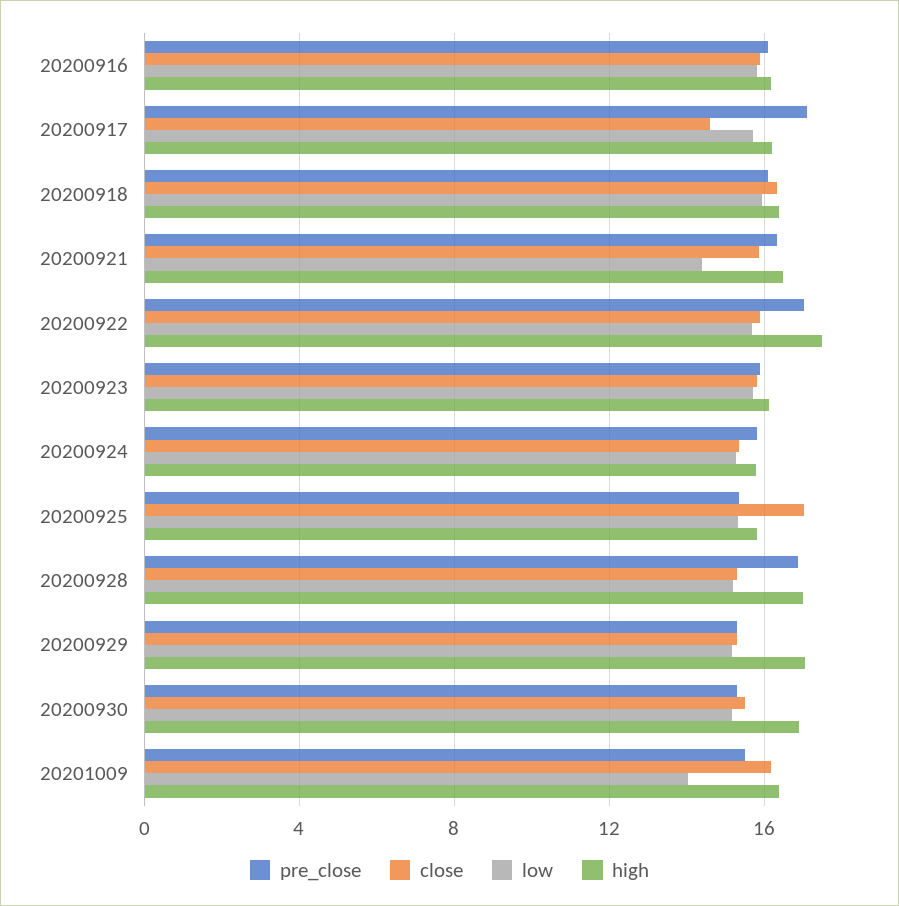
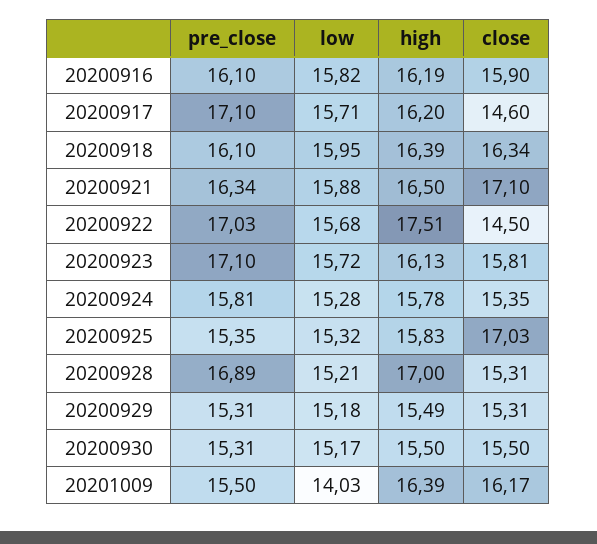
close, 20200921: 16 -> 17.1
low, 20200921: 14.5 -> 15.88
close, 20200922: 16 -> 14.5
pre_close, 20200923: 16 -> 17.1
high, 20200929: 17 -> 15.49
high, 20200930: 17 -> 15.5

